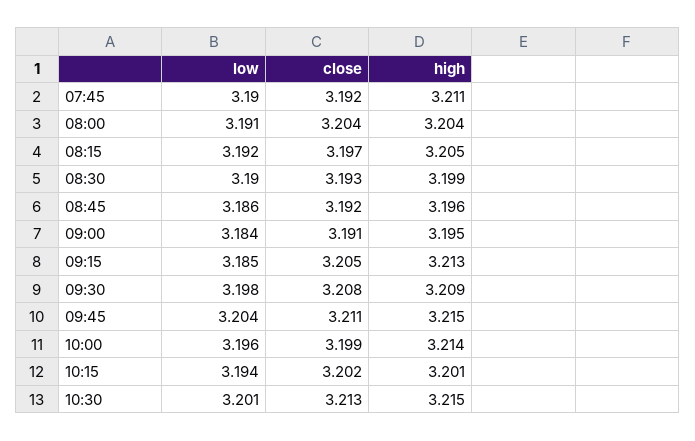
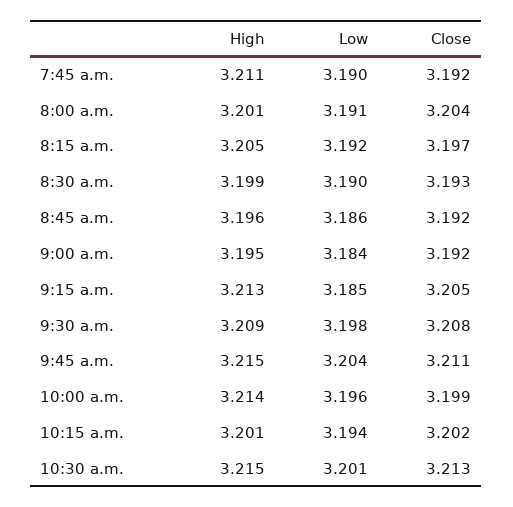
high, 08:00: 3.204 -> 3.201
close, 09:00: 3.191 -> 3.192

